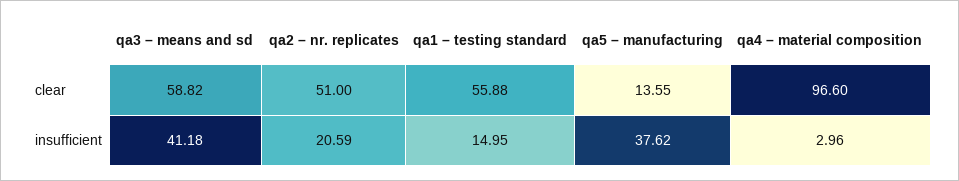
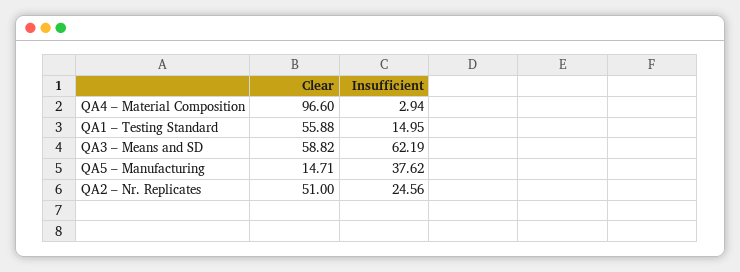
qa5 – manufacturing, clear: 13.55 -> 14.71
qa3 – means and sd, insufficient: 41.18 -> 62.19
qa2 – nr. replicates, insufficient: 20.59 -> 24.56
qa4 – material composition, insufficient: 2.96 -> 2.94

